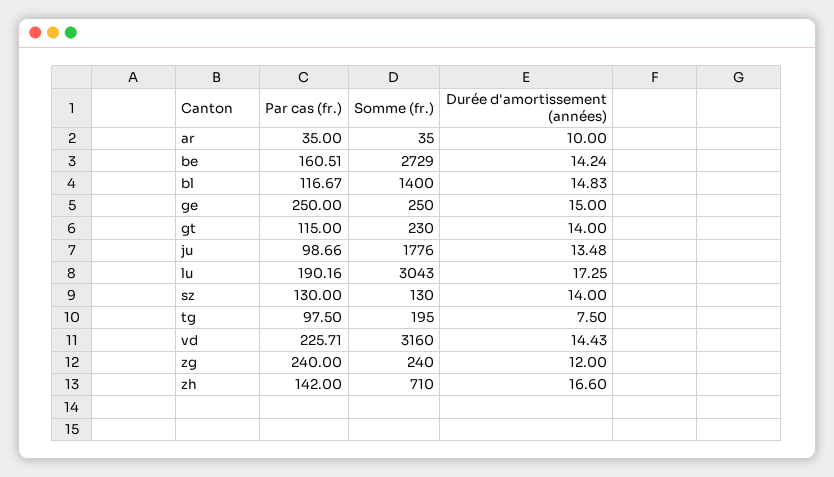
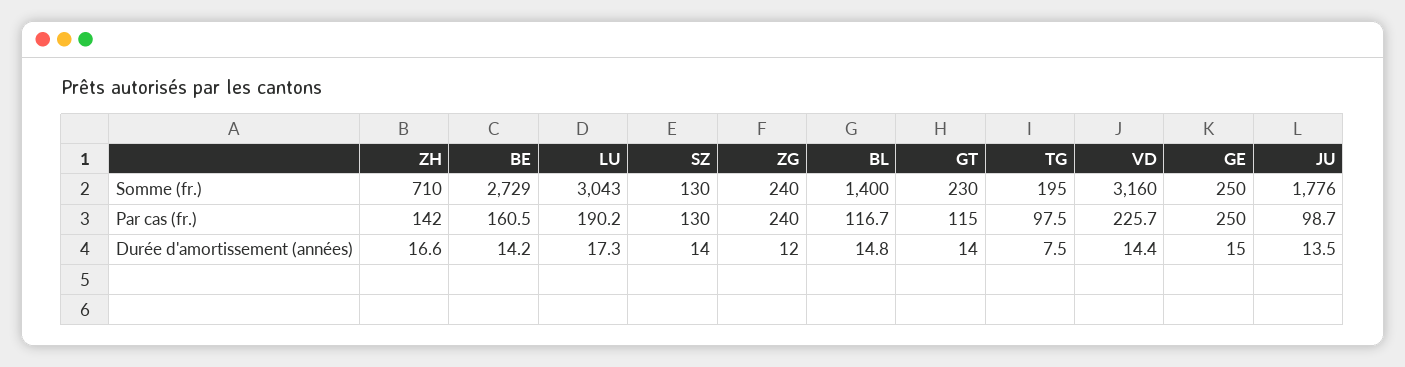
Par cas (fr.), ar: 35 -> none
Somme (fr.), ar: 35 -> none
Durée d'amortissement (années), ar: 10 -> none

